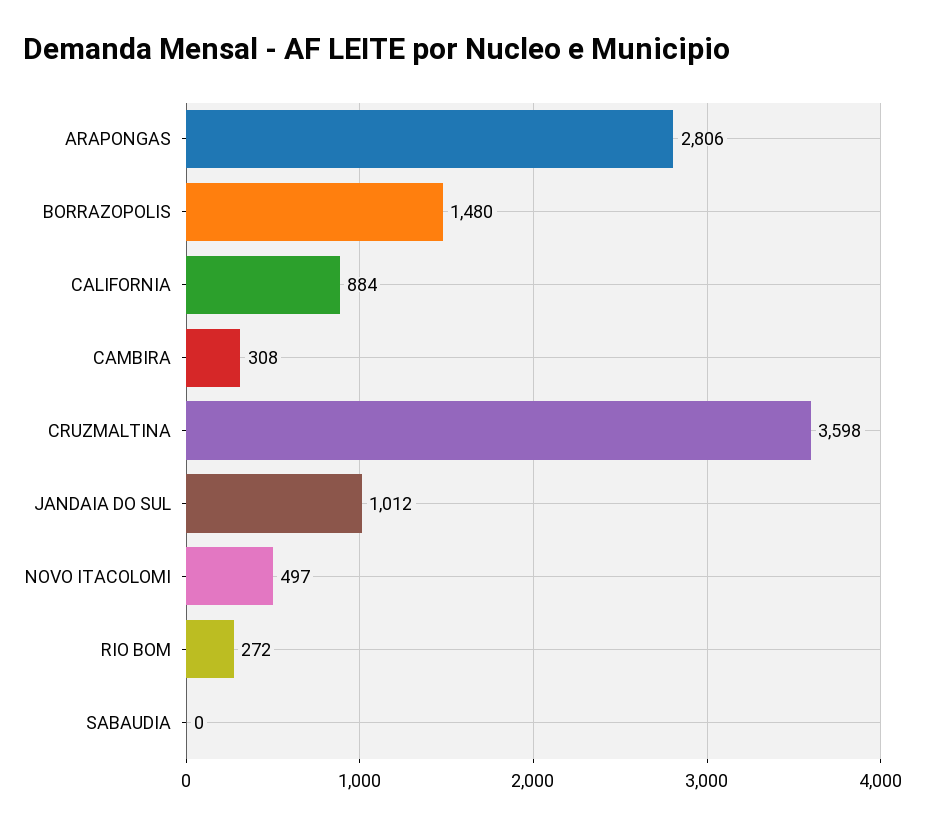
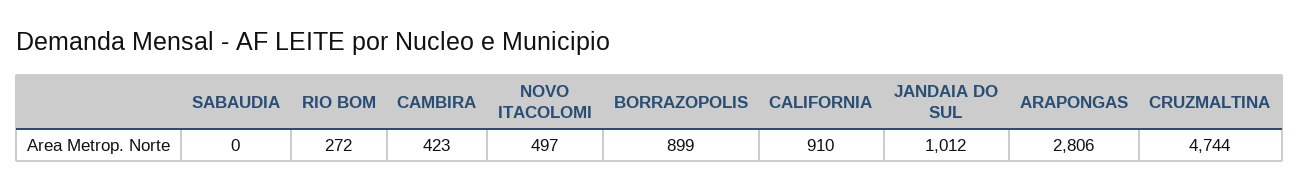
BORRAZOPOLIS: 1480 -> 899
CALIFORNIA: 884 -> 910
CAMBIRA: 308 -> 423
CRUZMALTINA: 3598 -> 4744

